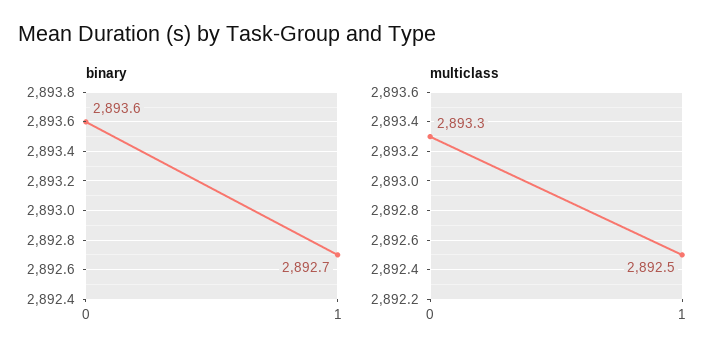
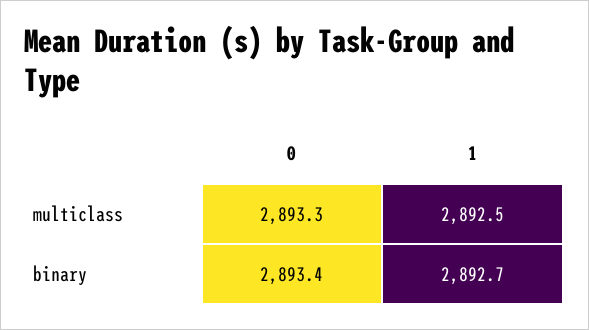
binary, 0: 2893.6 -> 2893.4

